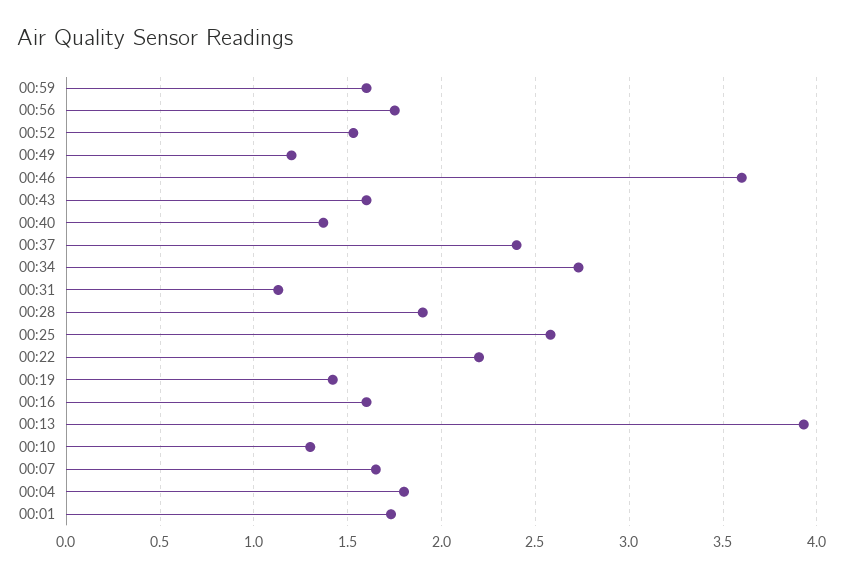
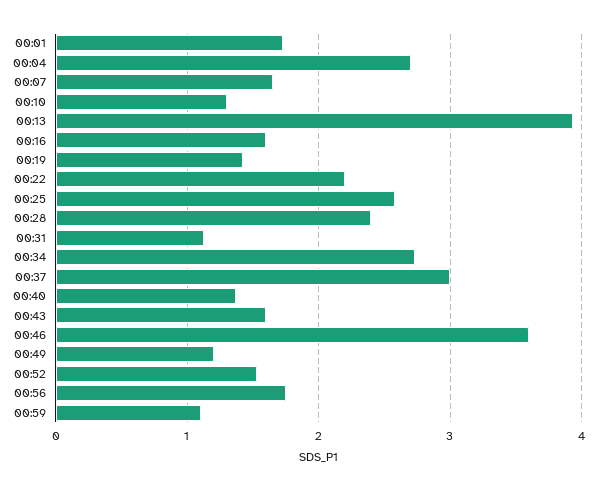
00:59: 1.6 -> 1.1
00:37: 2.4 -> 3
00:28: 1.9 -> 2.4
00:04: 1.8 -> 2.7

